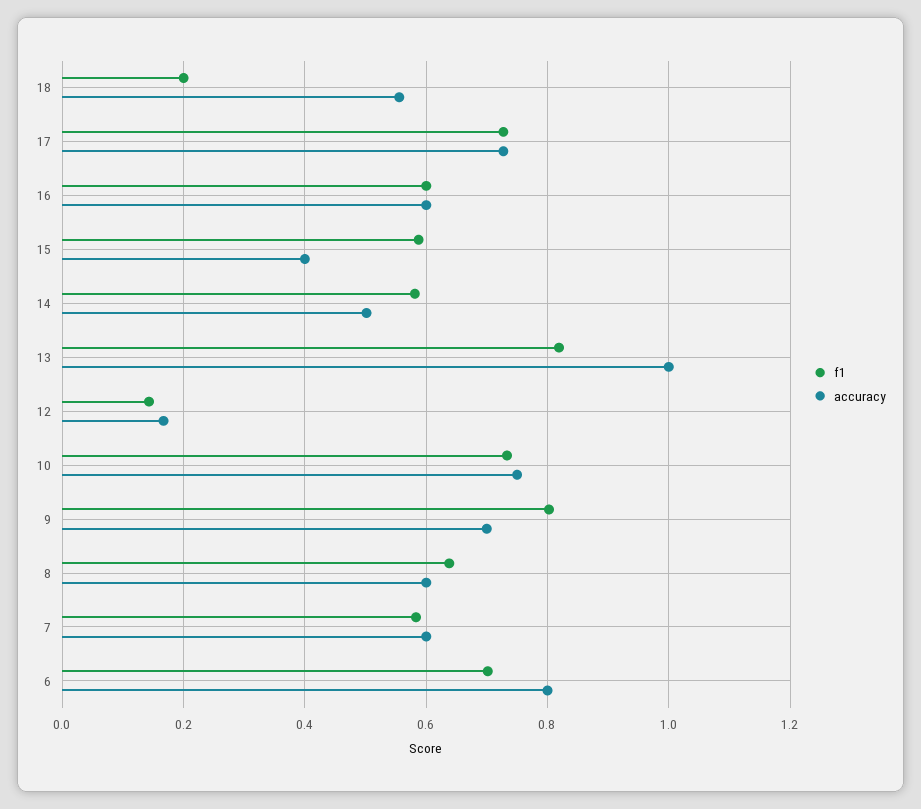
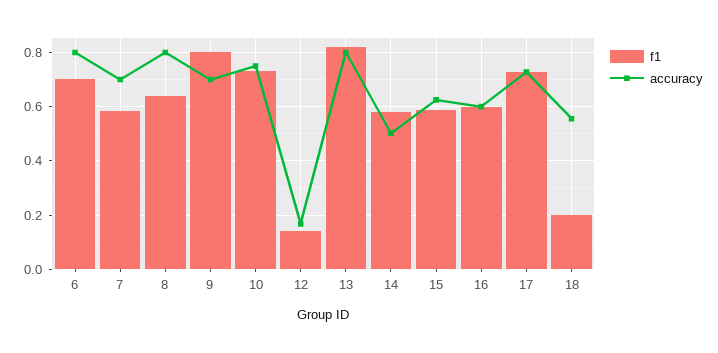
accuracy, 15: 0.4 -> 0.625
accuracy, 13: 1 -> 0.8
accuracy, 8: 0.6 -> 0.8
accuracy, 7: 0.6 -> 0.7

